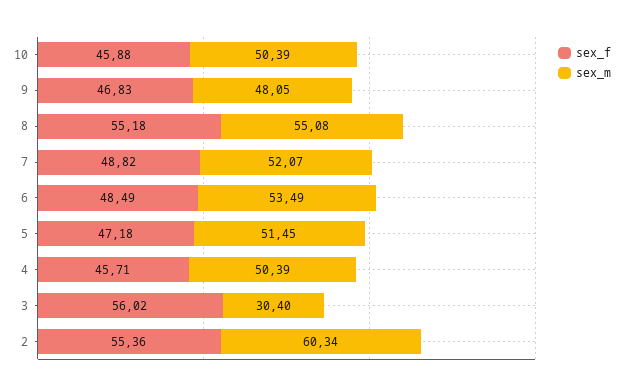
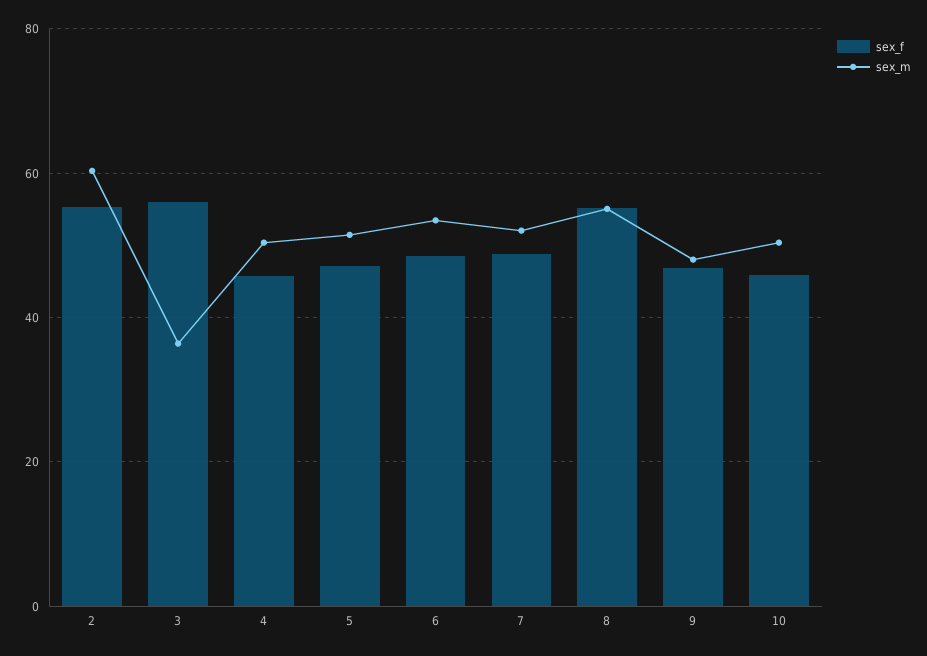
sex_m, 3: 30.4 -> 36

